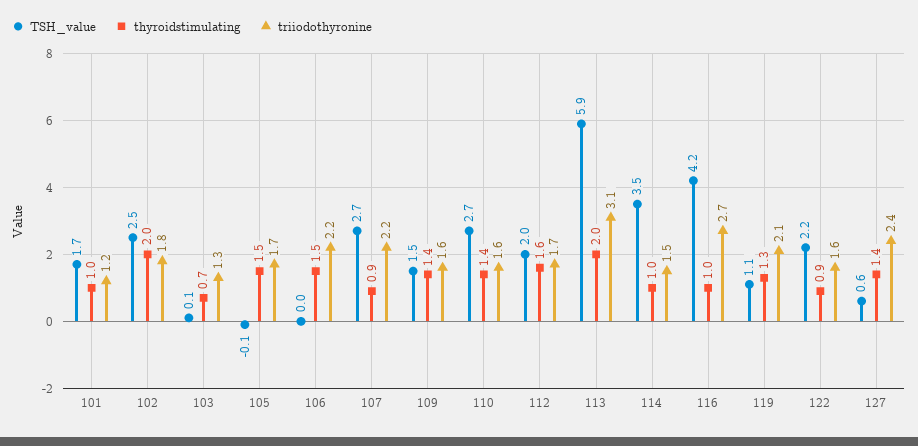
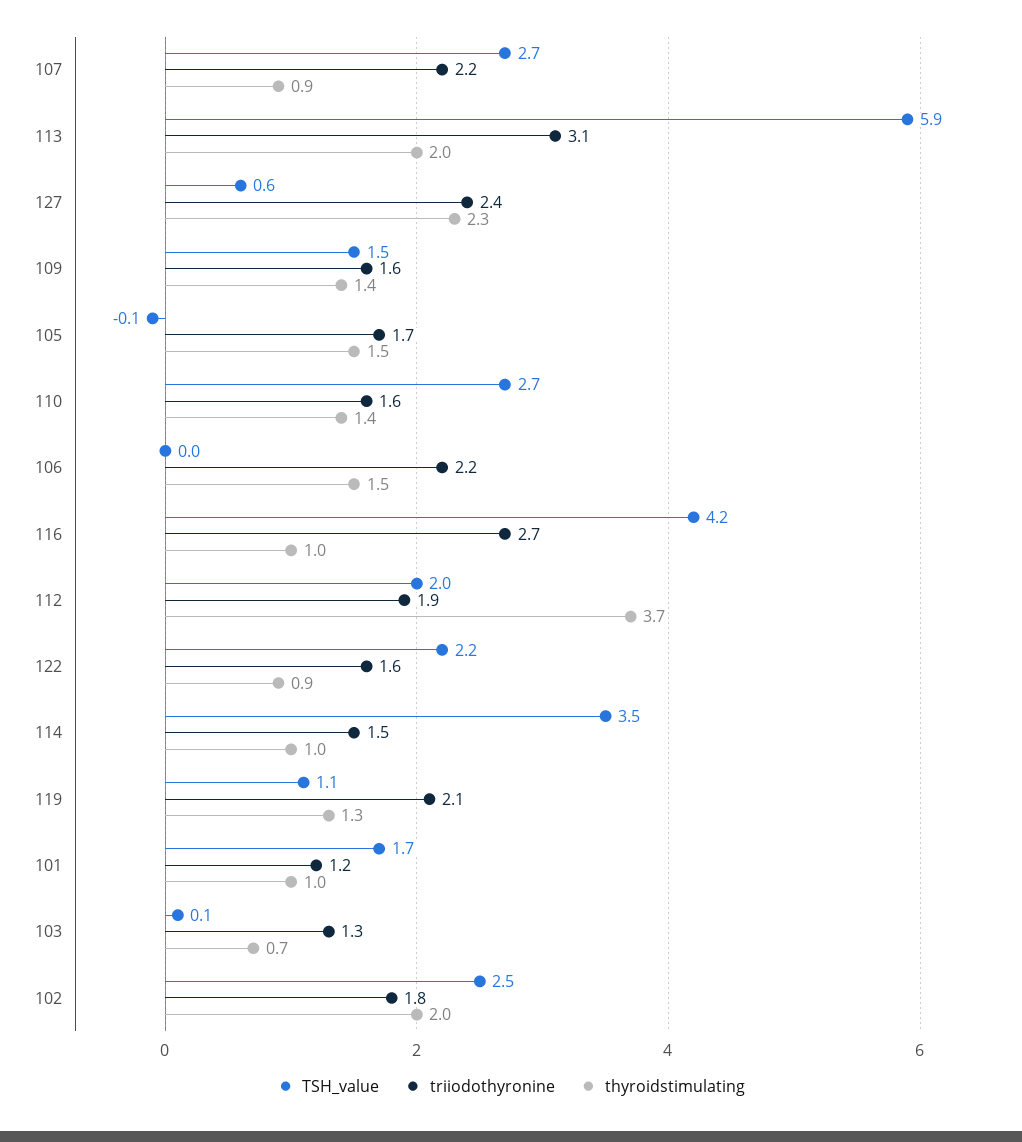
thyroidstimulating, 112: 1.6 -> 3.7
triiodothyronine, 112: 1.7 -> 1.9
thyroidstimulating, 127: 1.4 -> 2.3

